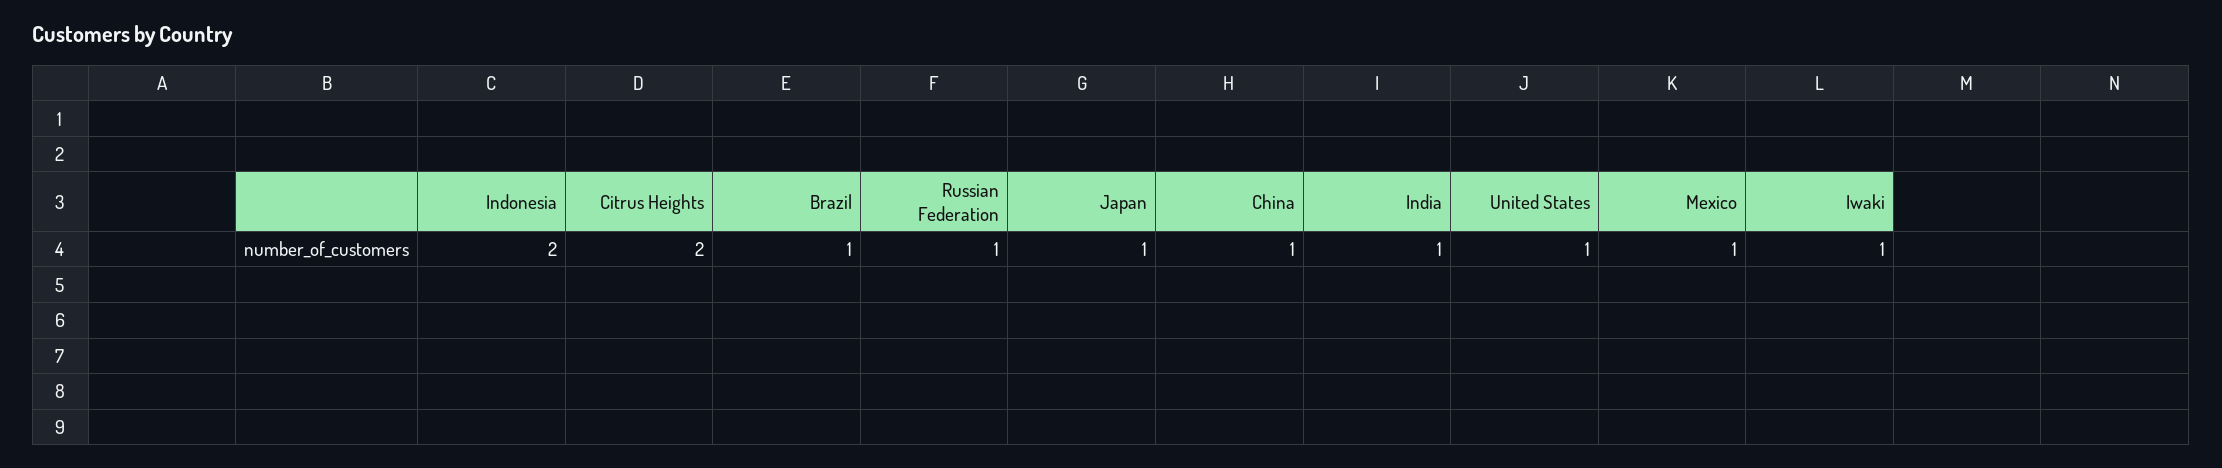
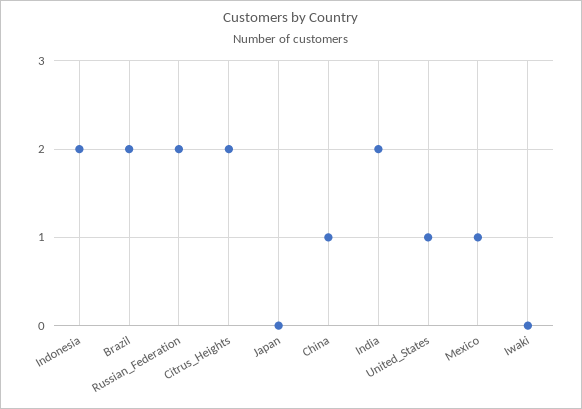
Brazil: 1 -> 2
Russian Federation: 1 -> 2
Japan: 1 -> 0
India: 1 -> 2
Iwaki: 1 -> 0

